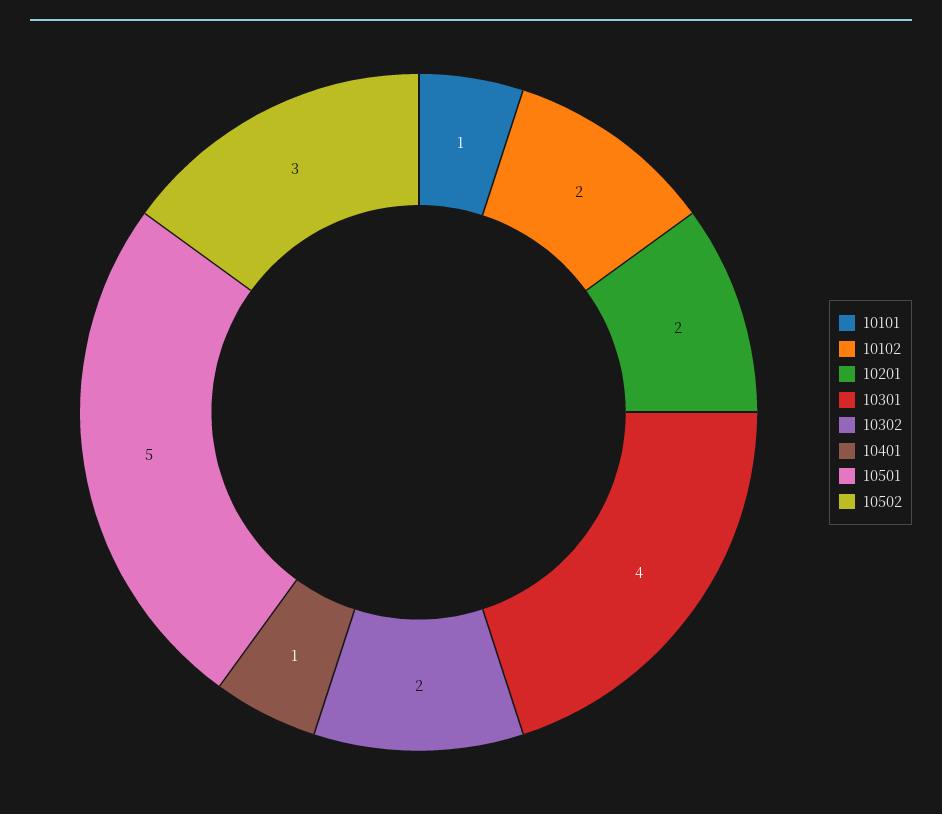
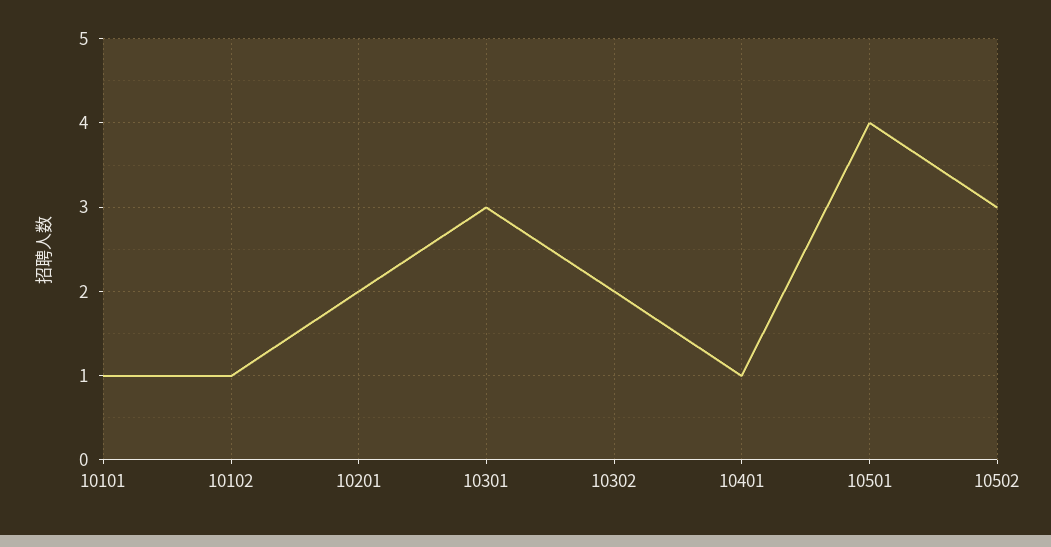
10102: 2 -> 1
10301: 4 -> 3
10501: 5 -> 4

